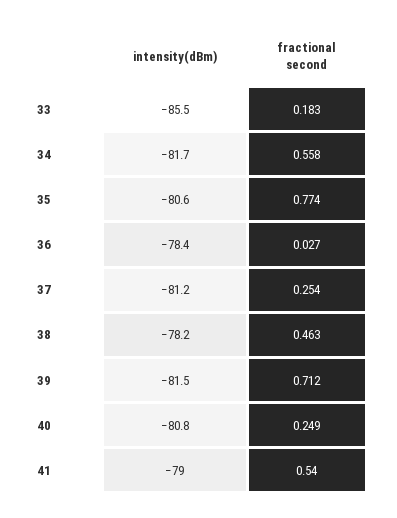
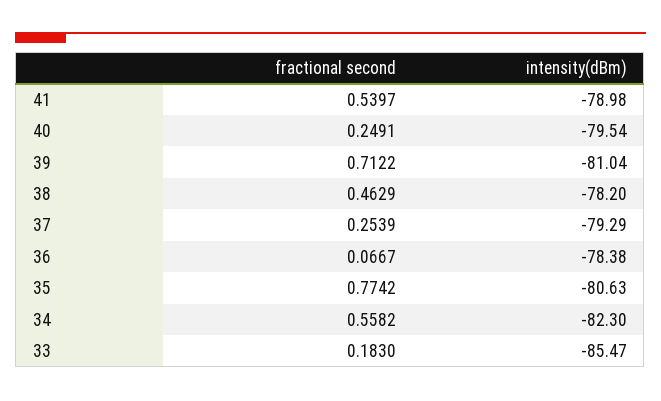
intensity(dBm), 34: -81.7 -> -82.3
fractional second, 36: 0.027 -> 0.0667
intensity(dBm), 37: -81.2 -> -79.29
intensity(dBm), 39: -81.5 -> -81.04
intensity(dBm), 40: -80.8 -> -79.54

